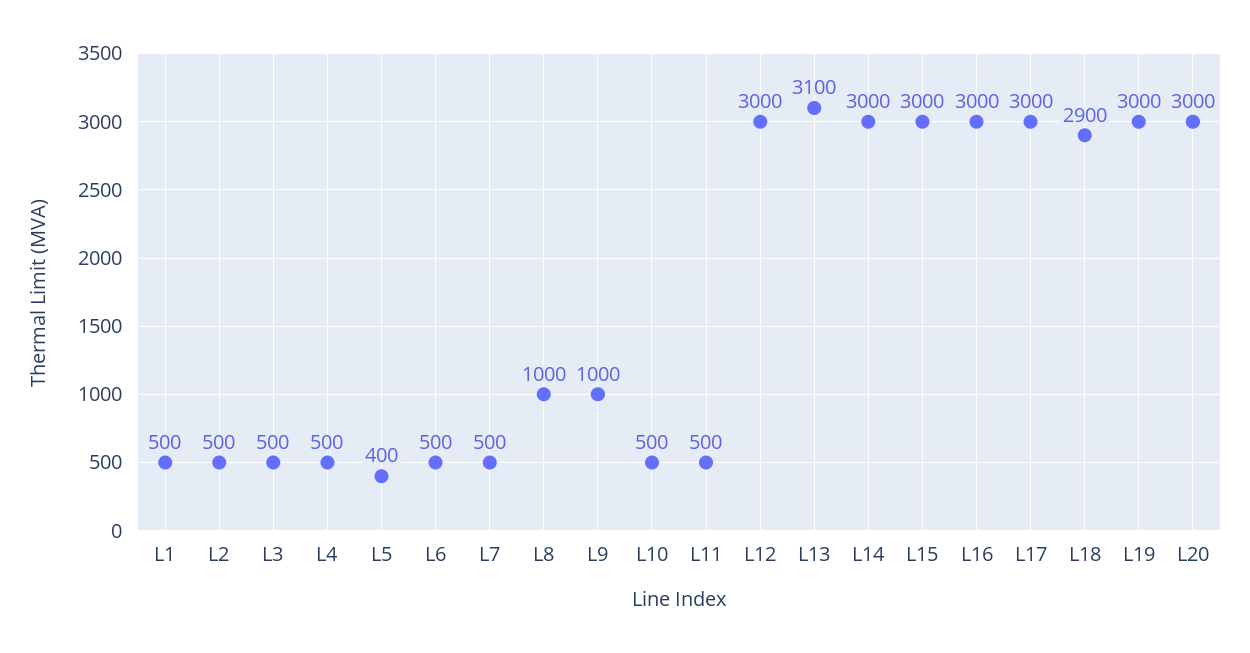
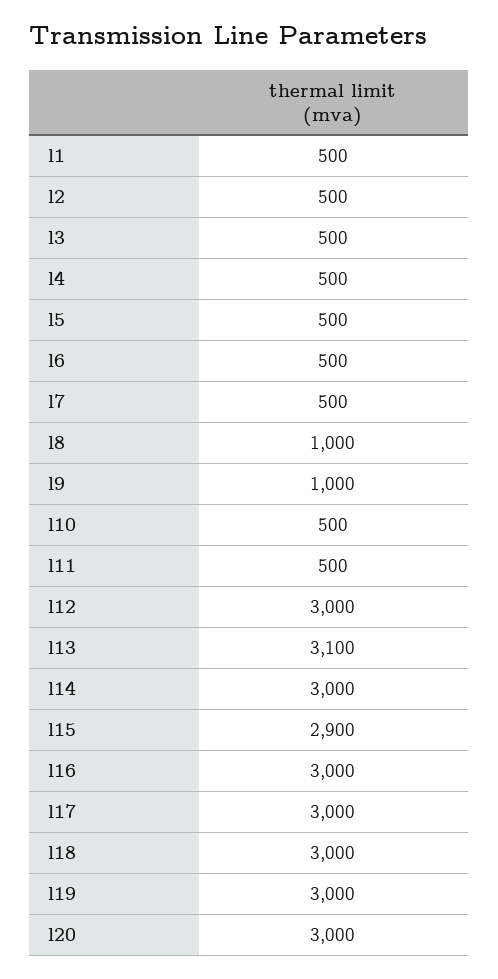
L5: 400 -> 500
L15: 3000 -> 2900
L18: 2900 -> 3000

